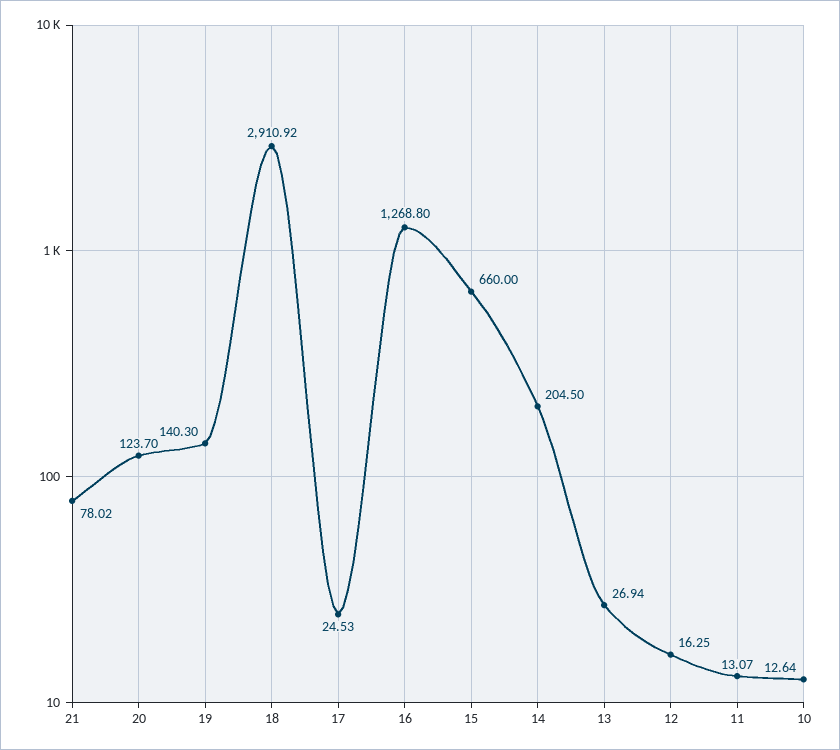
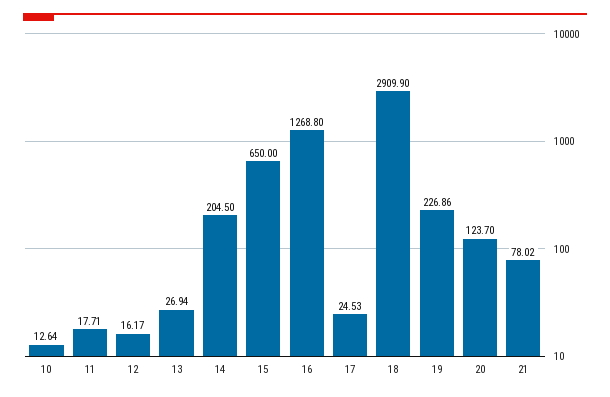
19: 140.3 -> 226.86
18: 2910.92 -> 2909.9
15: 660 -> 650
12: 16.25 -> 16.17
11: 13.07 -> 17.71

